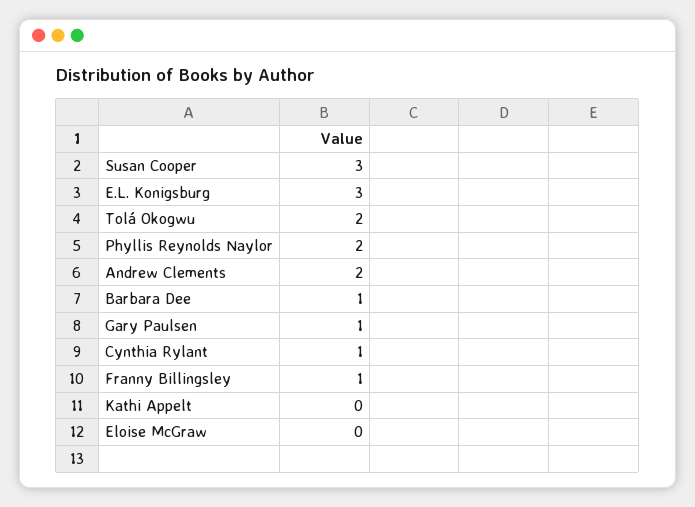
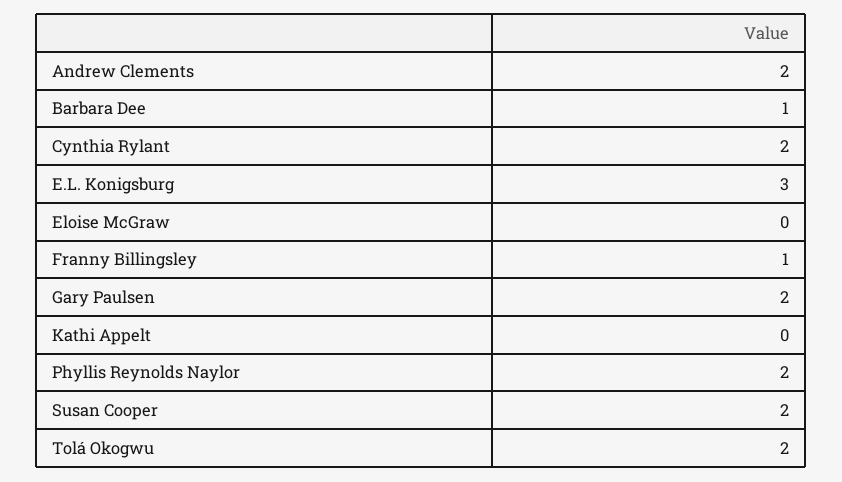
Susan Cooper: 3 -> 2
Gary Paulsen: 1 -> 2
Cynthia Rylant: 1 -> 2

